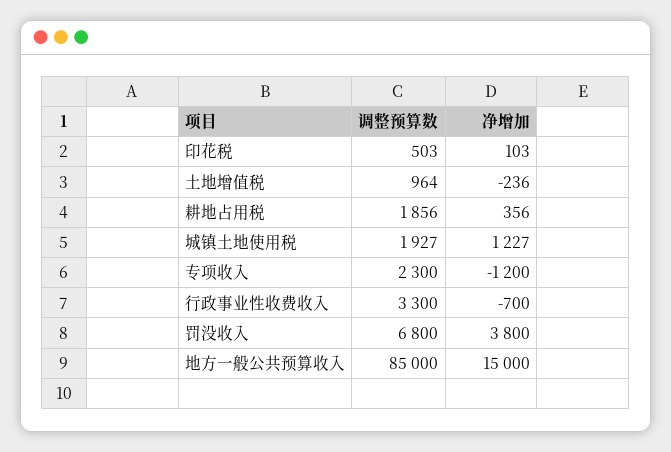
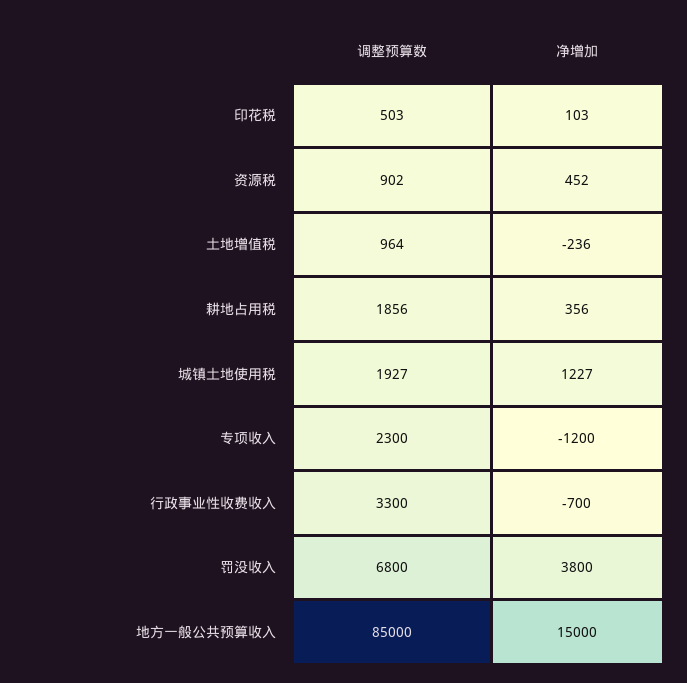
调整预算数, 资源税: none -> 902
净增加, 资源税: none -> 452

